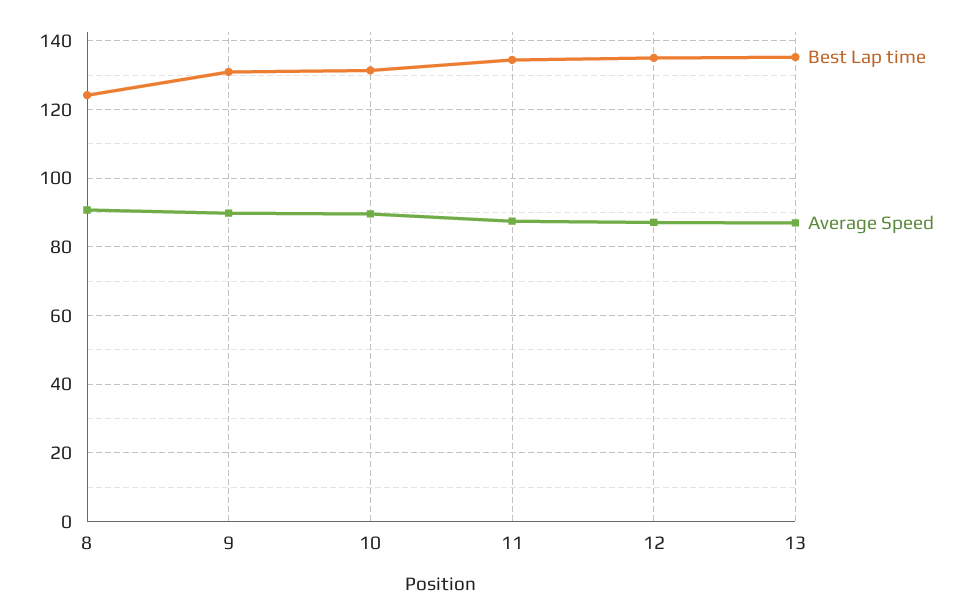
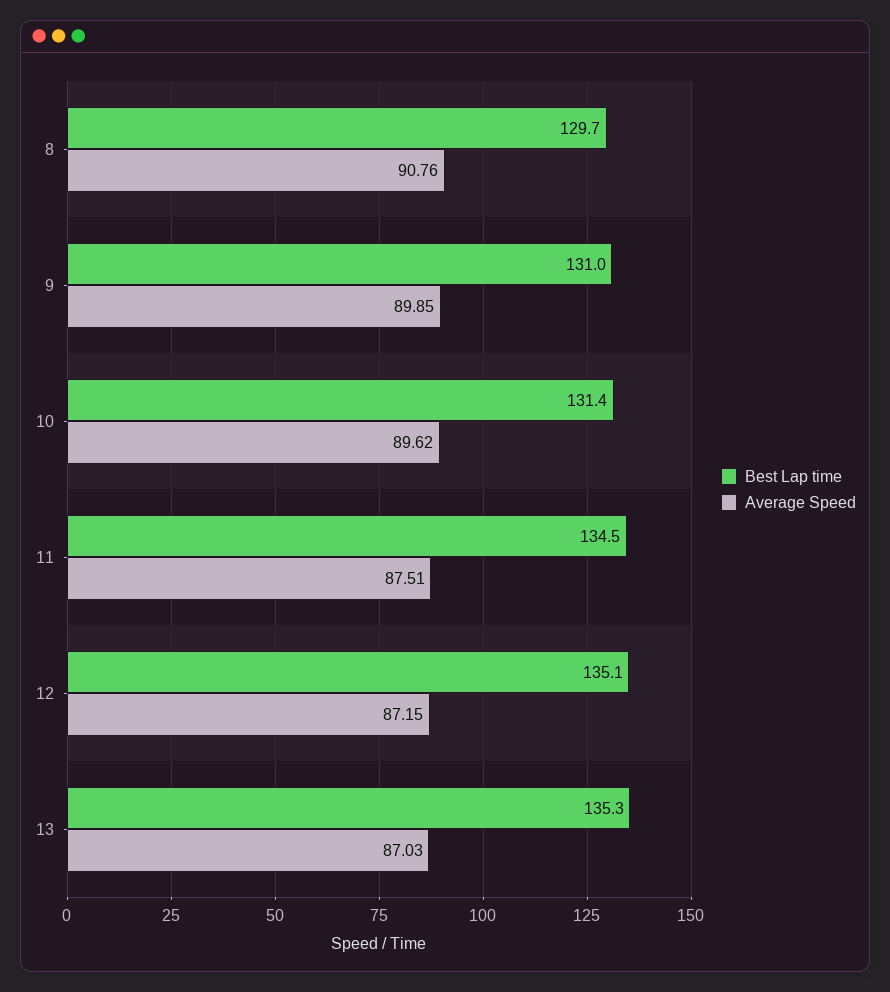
Best Lap time, 8: 124 -> 129.7

